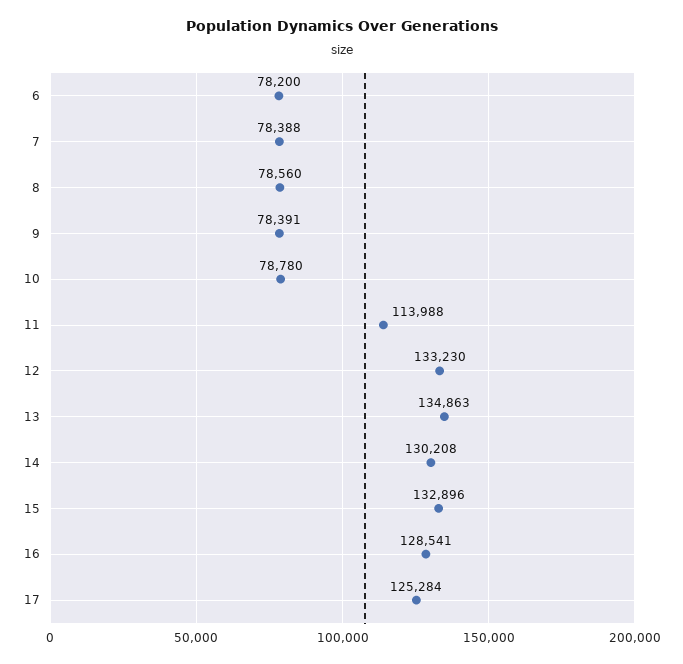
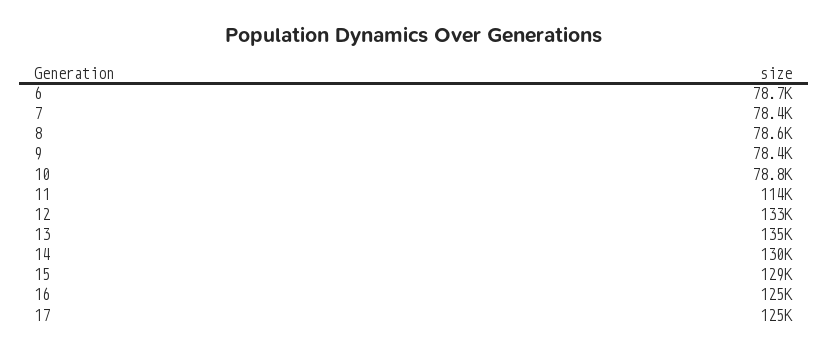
6: 78200 -> 78700
15: 132896 -> 129000
16: 128541 -> 125000

